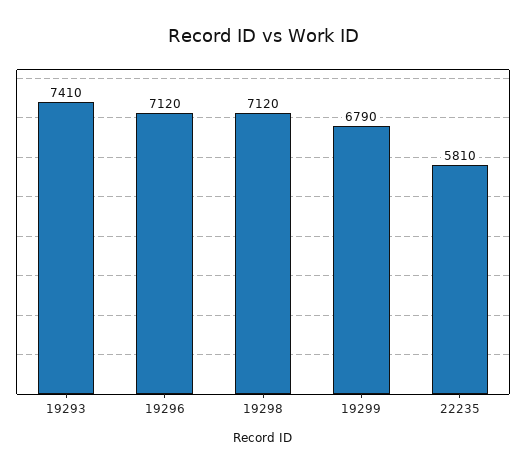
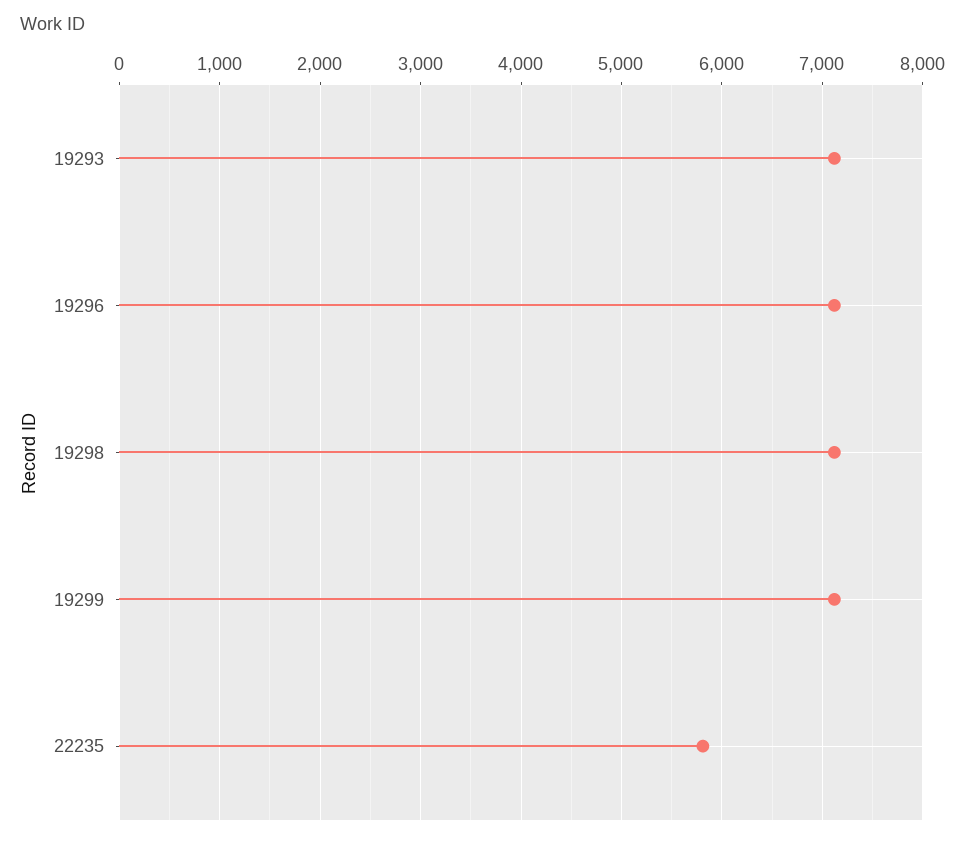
19293: 7410 -> 7100
19299: 6790 -> 7100

